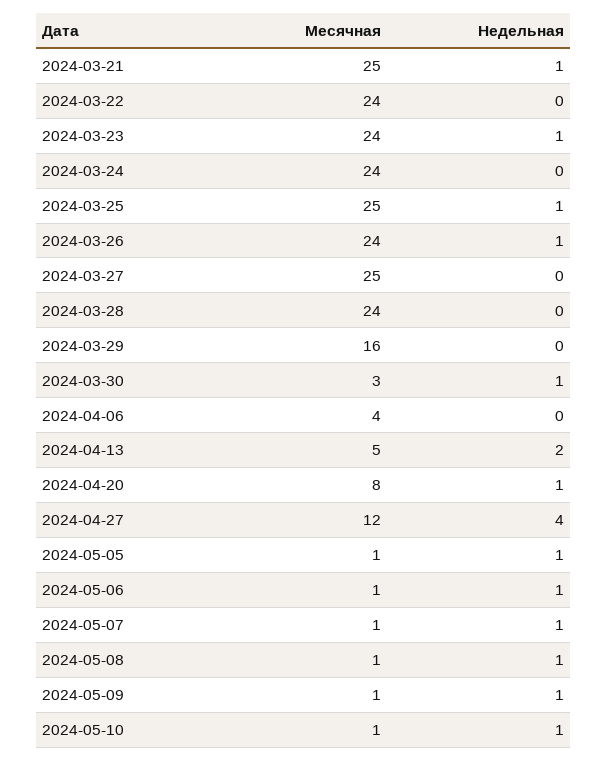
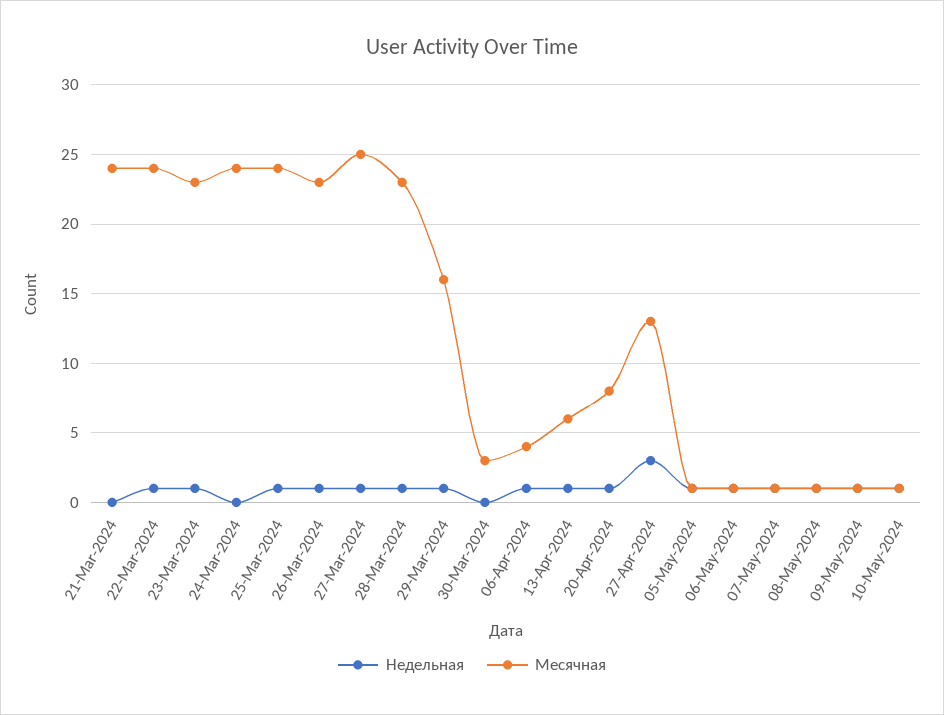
Месячная, 2024-03-21: 25 -> 24
Недельная, 2024-03-21: 1 -> 0
Недельная, 2024-03-22: 0 -> 1
Месячная, 2024-03-23: 24 -> 23
Месячная, 2024-03-25: 25 -> 24
Месячная, 2024-03-26: 24 -> 23
Недельная, 2024-03-27: 0 -> 1
Месячная, 2024-03-28: 24 -> 23
Недельная, 2024-03-28: 0 -> 1
Недельная, 2024-03-29: 0 -> 1
Недельная, 2024-03-30: 1 -> 0
Недельная, 2024-04-06: 0 -> 1
Месячная, 2024-04-13: 5 -> 6
Недельная, 2024-04-13: 2 -> 1
Месячная, 2024-04-27: 12 -> 13
Недельная, 2024-04-27: 4 -> 3

